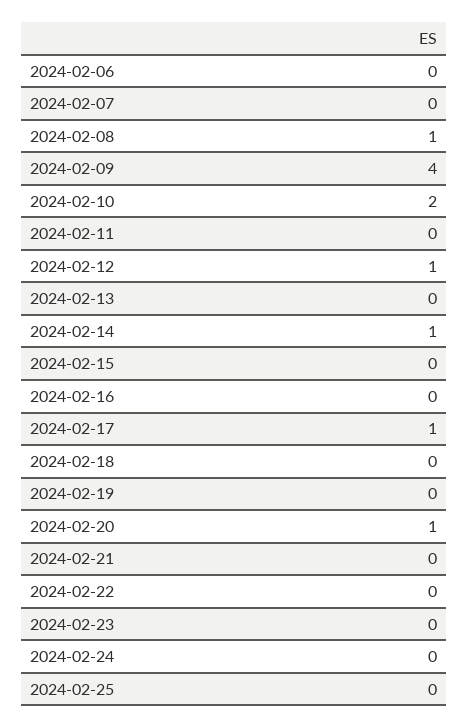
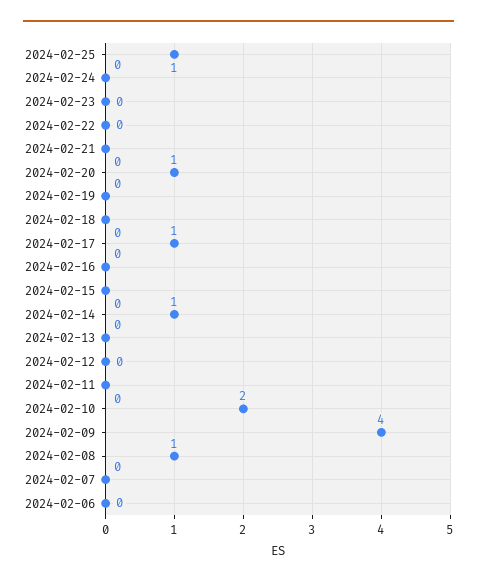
2024-02-12: 1 -> 0
2024-02-25: 0 -> 1

